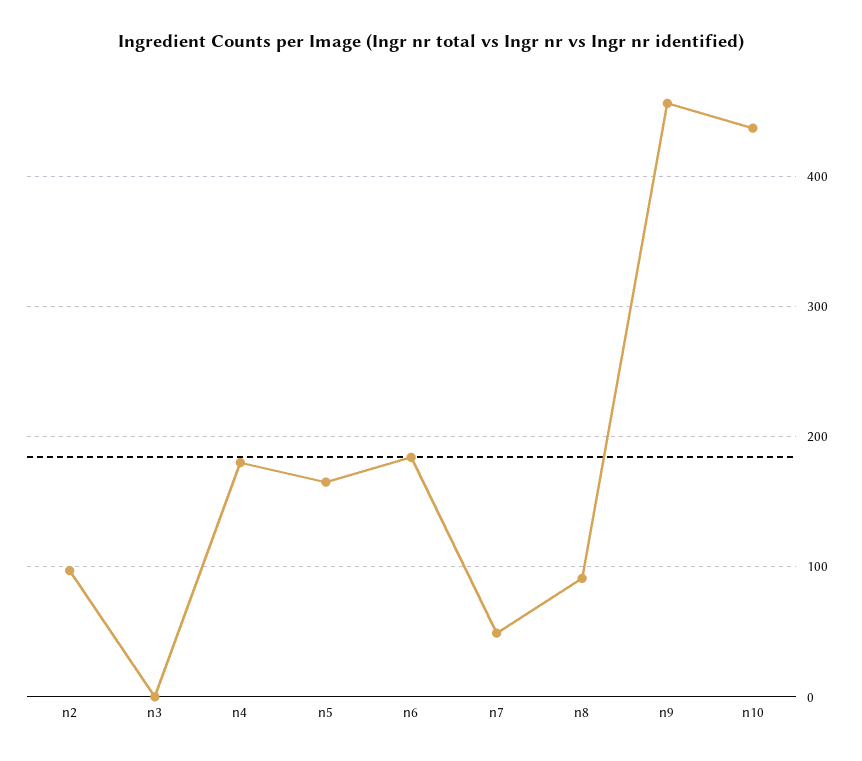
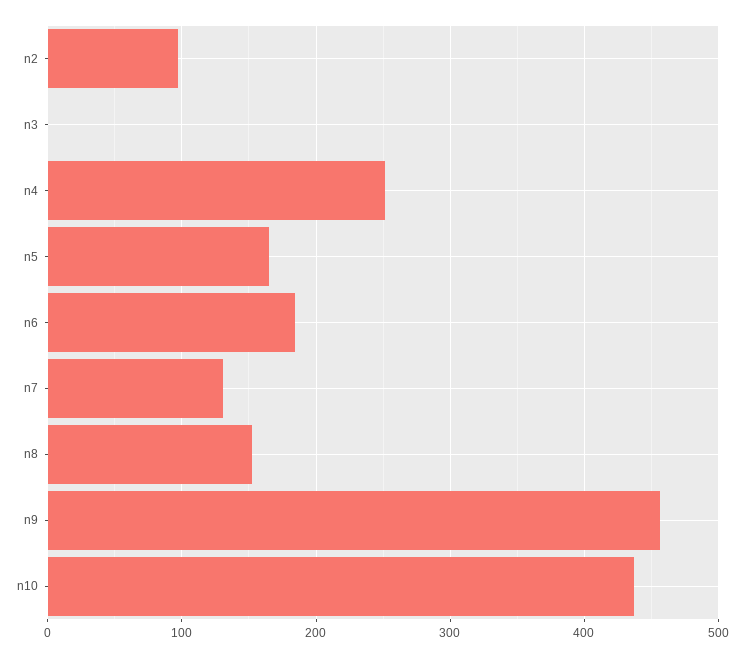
n4: 180 -> 250
n7: 50 -> 130
n8: 90 -> 150

